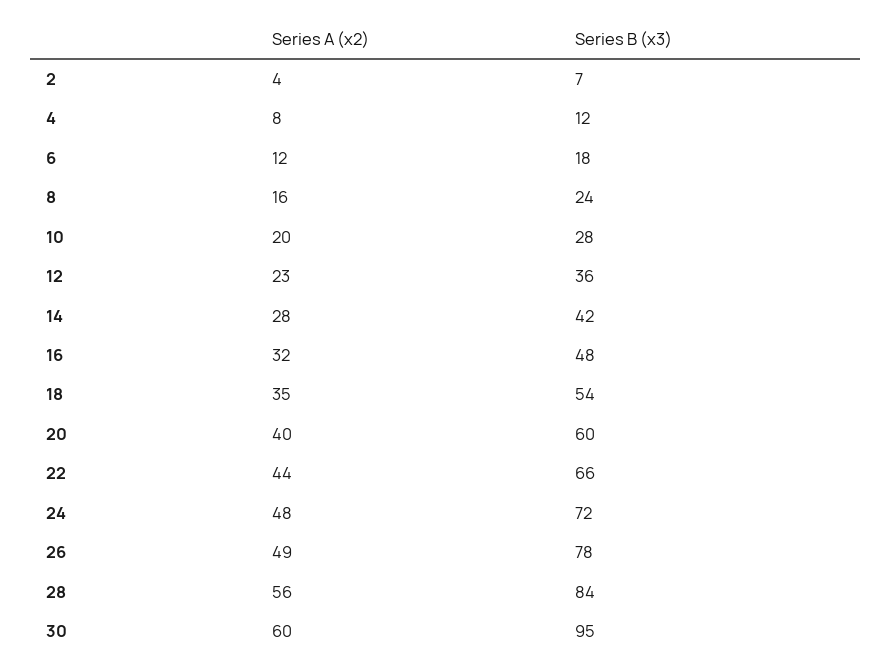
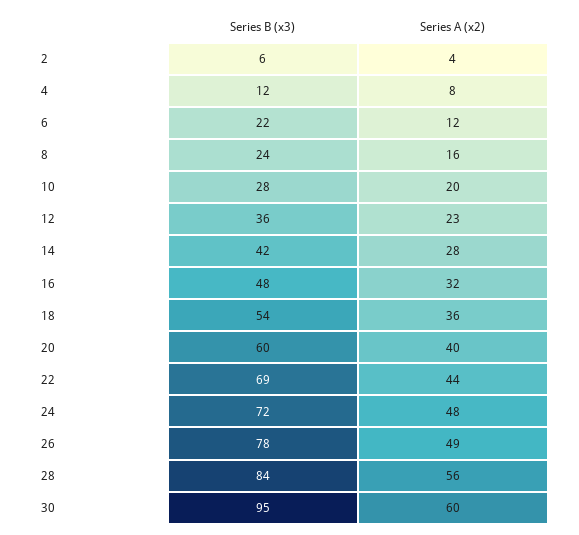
Series B (x3), 2: 7 -> 6
Series B (x3), 6: 18 -> 22
Series A (x2), 18: 35 -> 36
Series B (x3), 22: 66 -> 69

